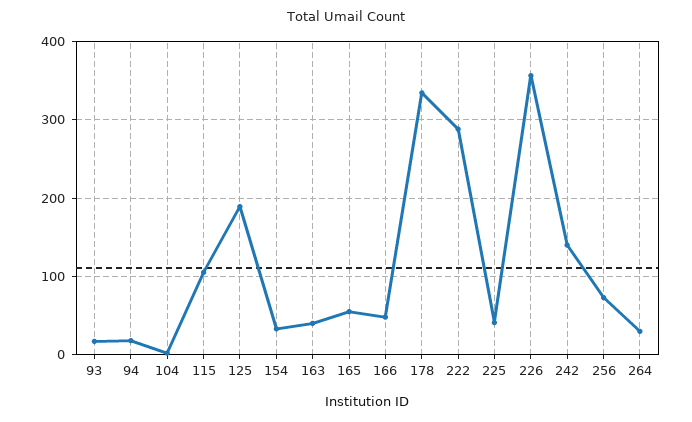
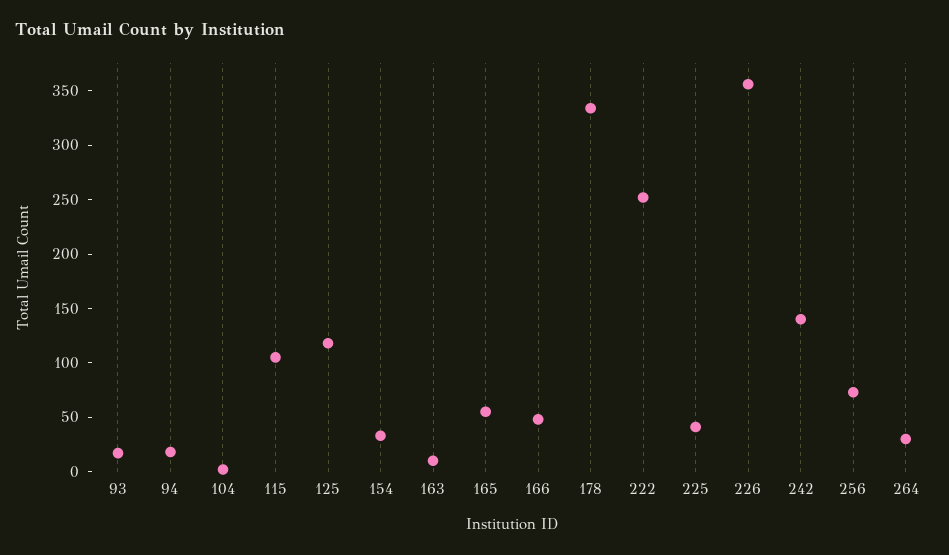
125: 190 -> 120
163: 40 -> 10
222: 290 -> 250

